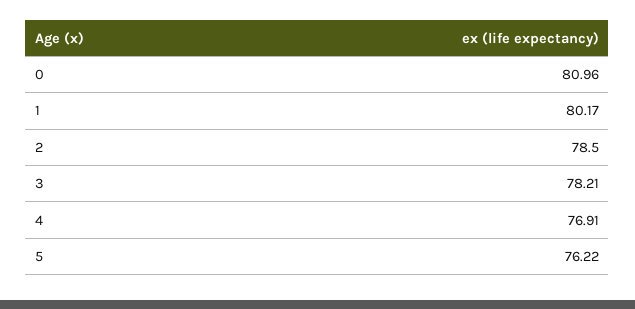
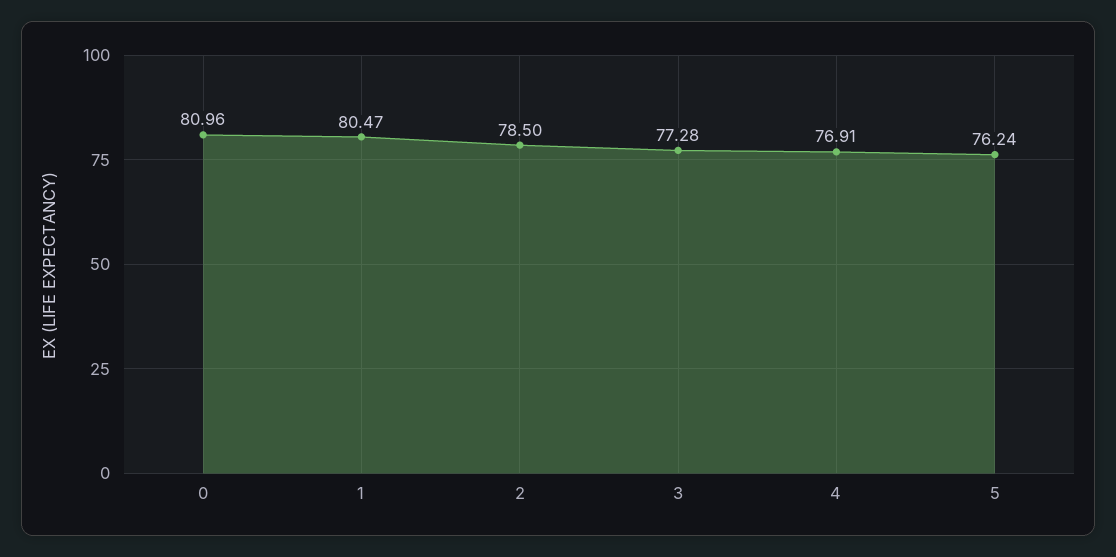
1: 80.17 -> 80.47
3: 78.21 -> 77.28
5: 76.22 -> 76.24

